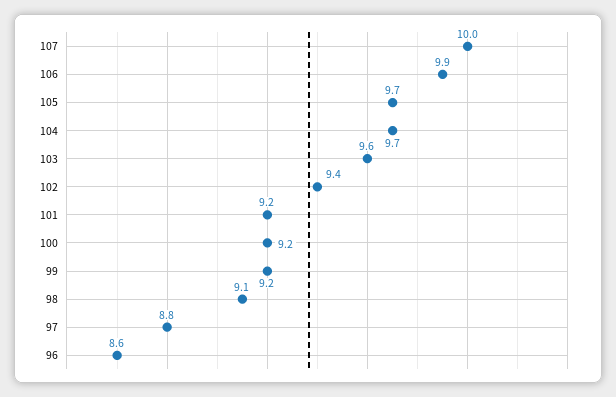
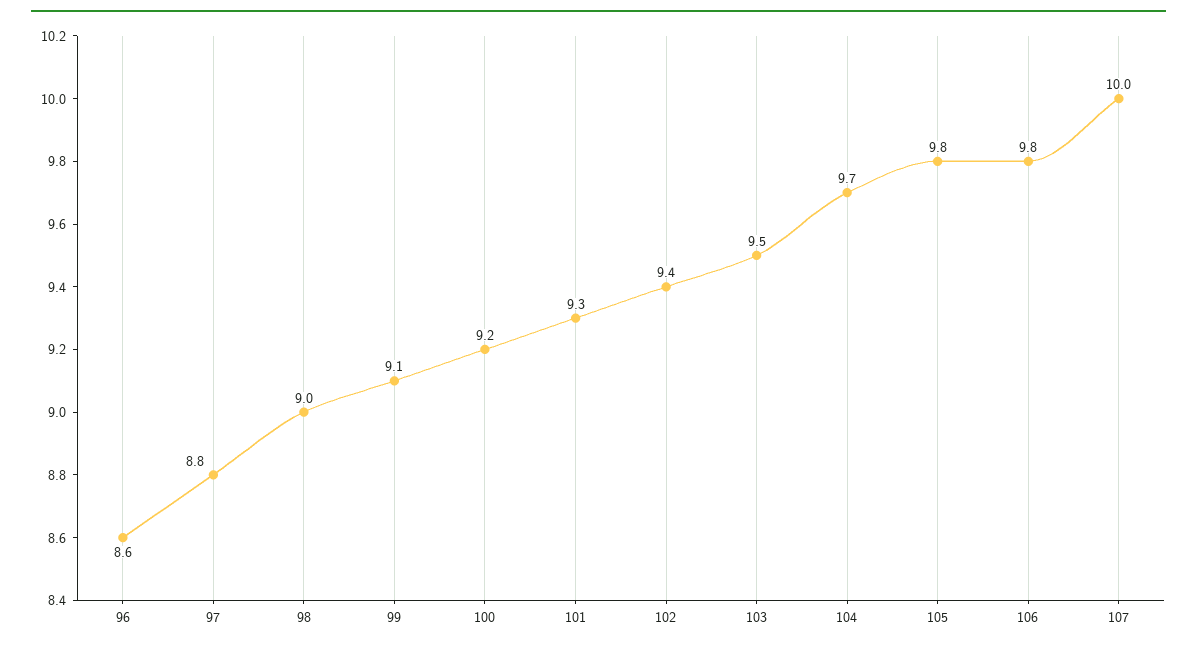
106: 9.9 -> 9.8
105: 9.7 -> 9.8
103: 9.6 -> 9.5
101: 9.2 -> 9.3
99: 9.2 -> 9.1
98: 9.1 -> 9

